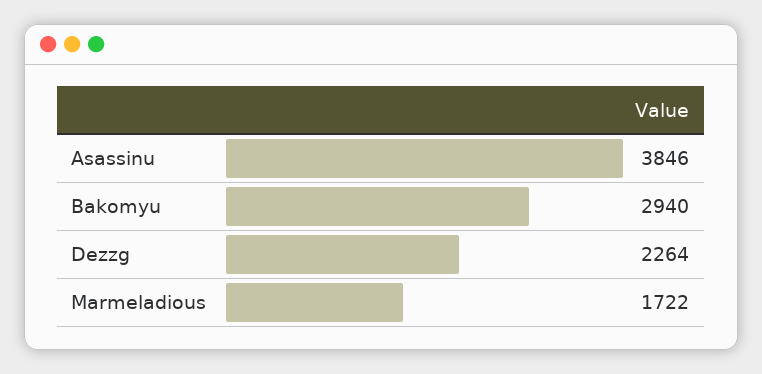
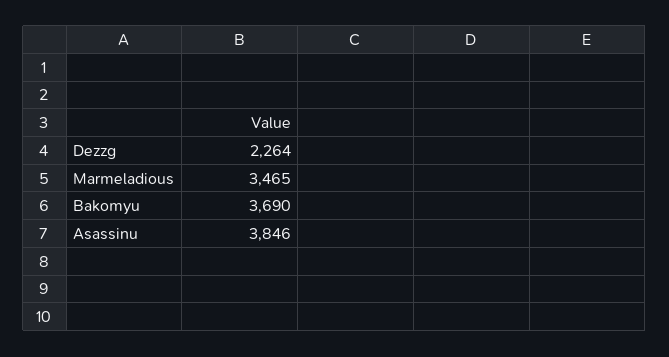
Bakomyu: 2940 -> 3690
Marmeladious: 1722 -> 3465

